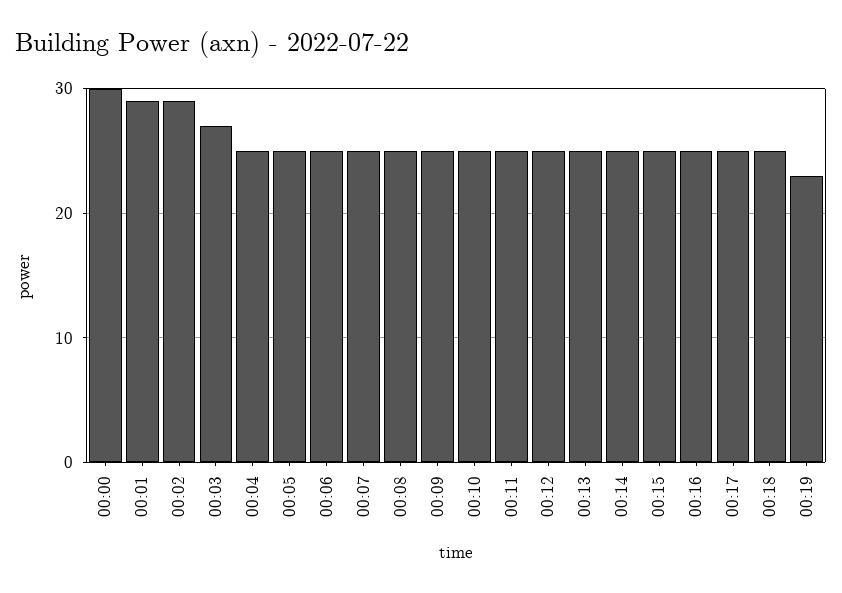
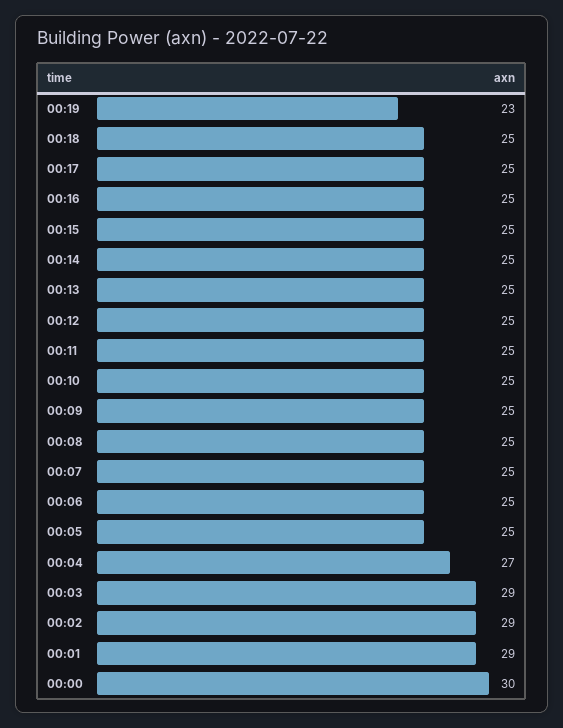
00:03: 27 -> 29
00:04: 25 -> 27

